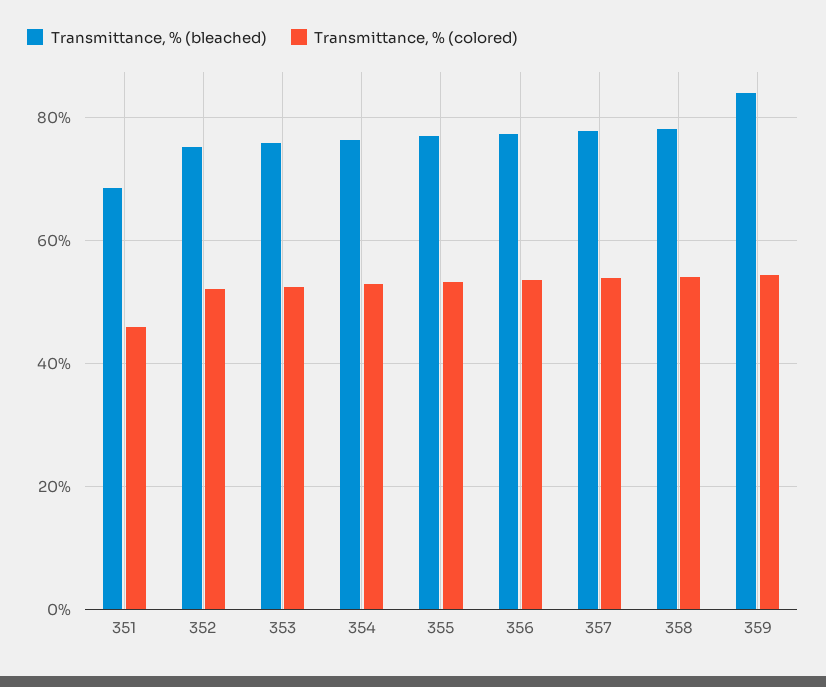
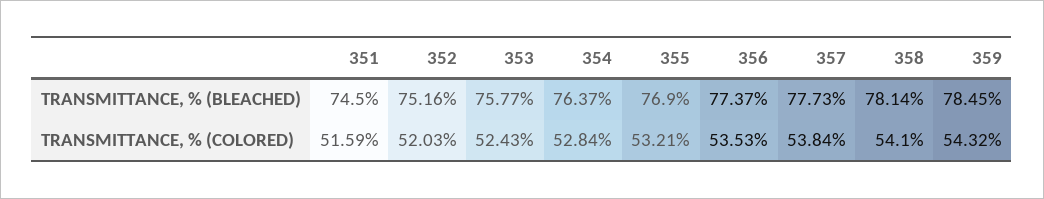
Transmittance, % (bleached), 351: 68 -> 74.5
Transmittance, % (colored), 351: 46 -> 51.59
Transmittance, % (bleached), 359: 84 -> 78.45

